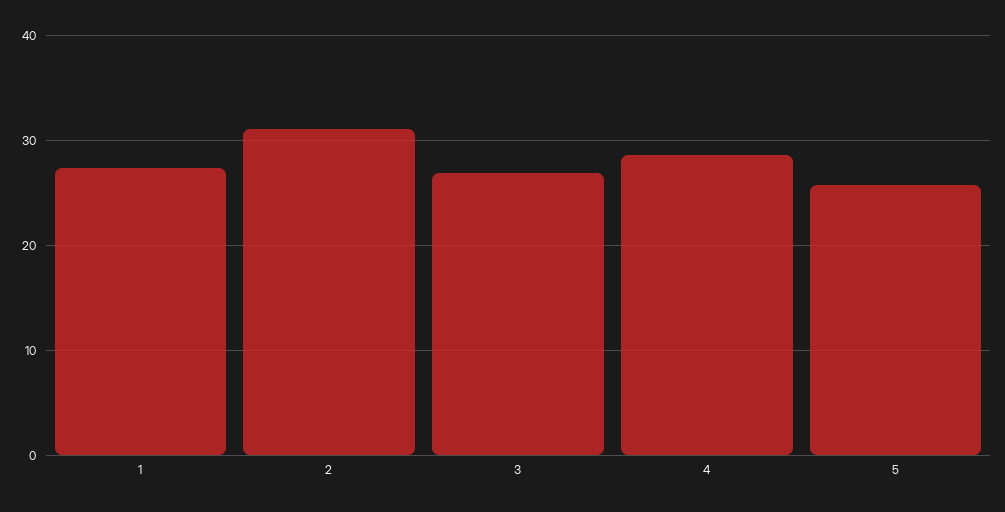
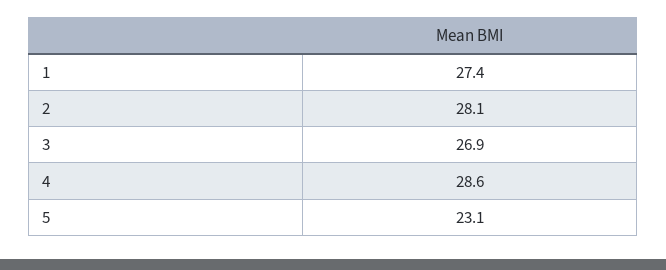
2: 31 -> 28.1
5: 26 -> 23.1

